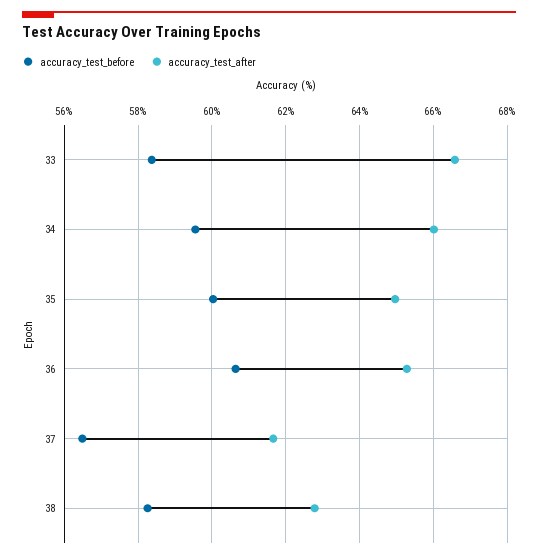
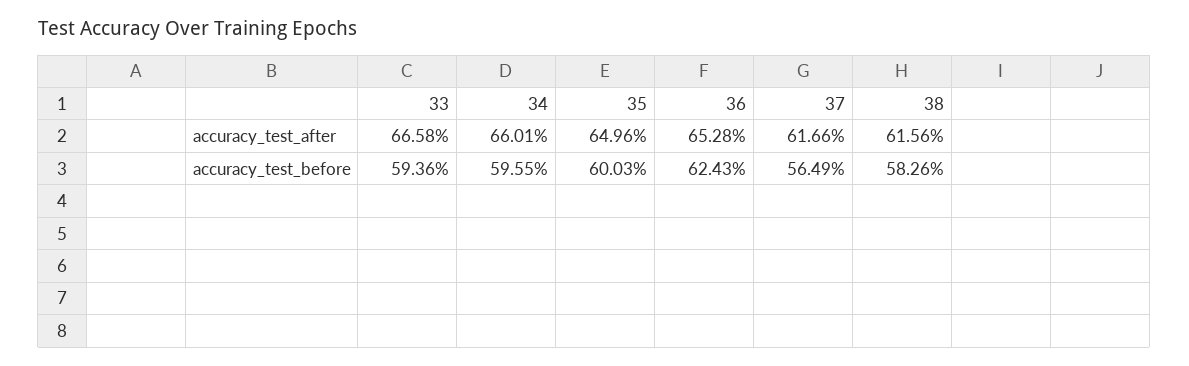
accuracy_test_before, 33: 58.4 -> 59.36
accuracy_test_before, 36: 60.6 -> 62.43
accuracy_test_after, 38: 62.8 -> 61.56

